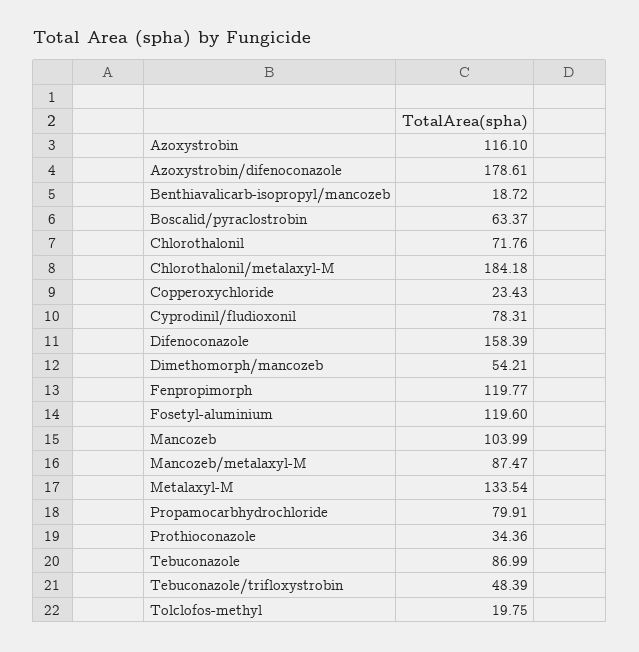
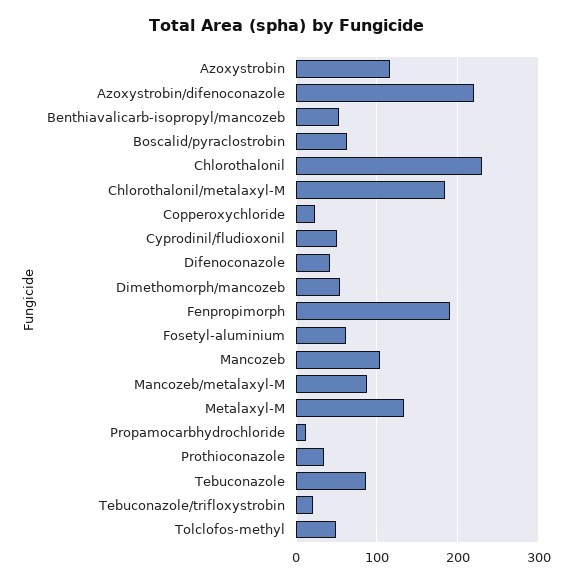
Azoxystrobin/difenoconazole: 178.61 -> 220
Benthiavalicarb-isopropyl/mancozeb: 18.72 -> 50
Chlorothalonil: 71.76 -> 230
Cyprodinil/fludioxonil: 78.31 -> 50
Difenoconazole: 158.39 -> 40
Fenpropimorph: 119.77 -> 190
Fosetyl-aluminium: 119.6 -> 60
Propamocarbhydrochloride: 79.91 -> 10
Tebuconazole/trifloxystrobin: 48.39 -> 20
Tolclofos-methyl: 19.75 -> 50

